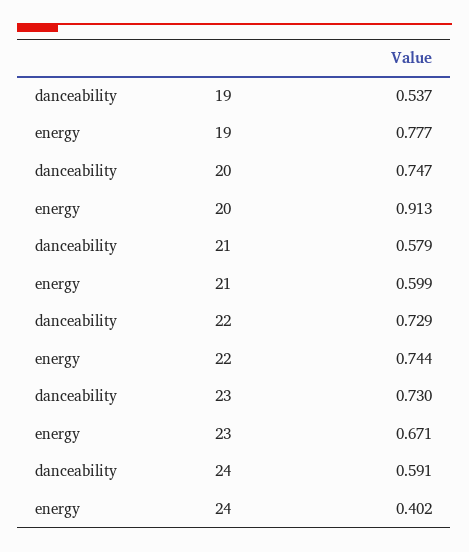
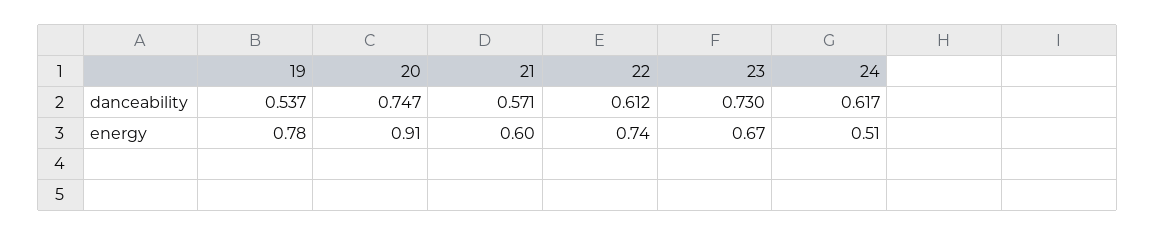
danceability, 21: 0.579 -> 0.571
danceability, 22: 0.729 -> 0.612
danceability, 24: 0.591 -> 0.617
energy, 24: 0.402 -> 0.51

